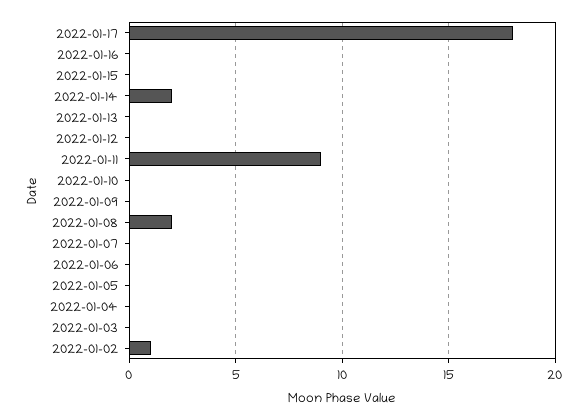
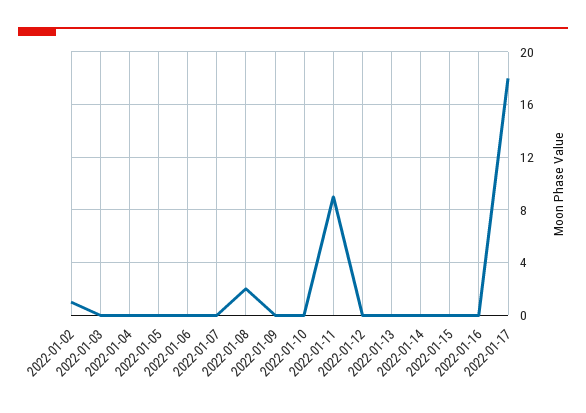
2022-01-14: 2 -> 0

